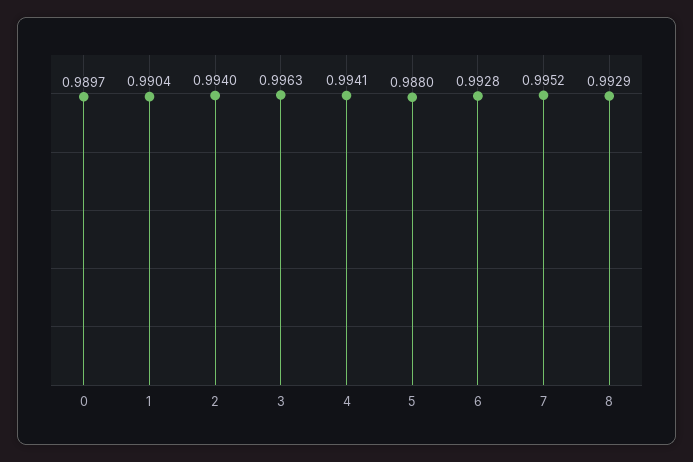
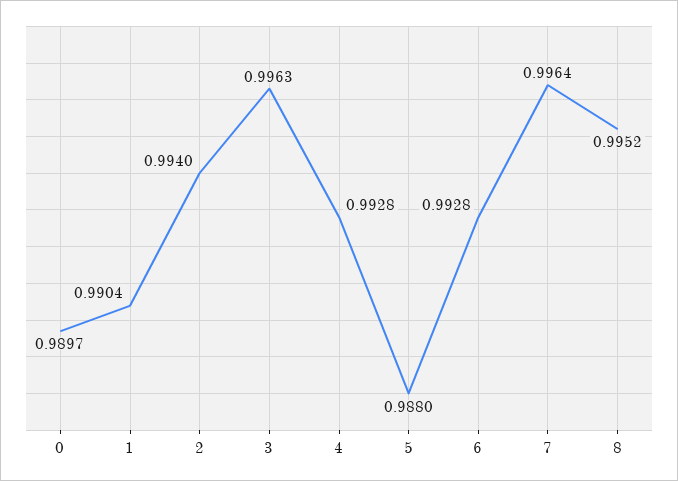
4: 0.9941 -> 0.9928
7: 0.9952 -> 0.9964
8: 0.9929 -> 0.9952

